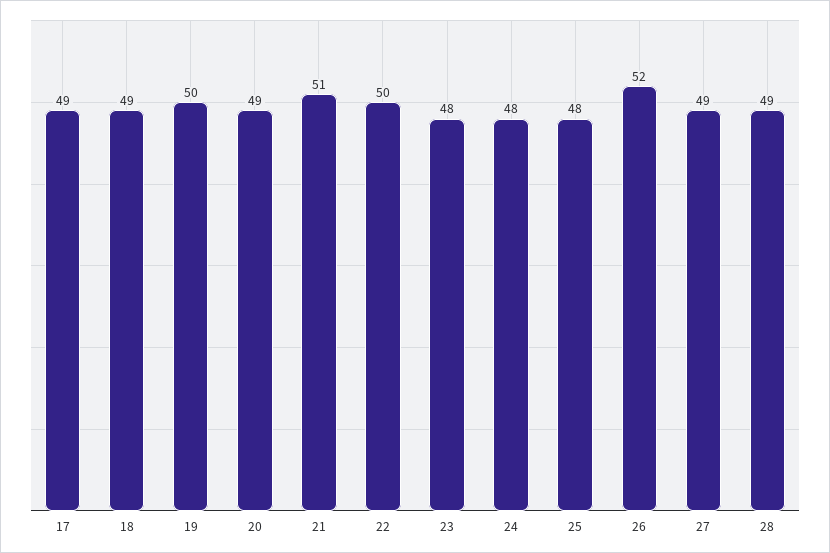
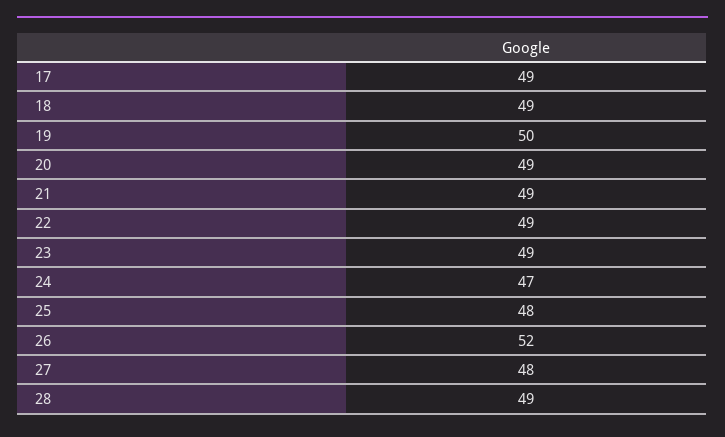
21: 51 -> 49
22: 50 -> 49
23: 48 -> 49
24: 48 -> 47
27: 49 -> 48

